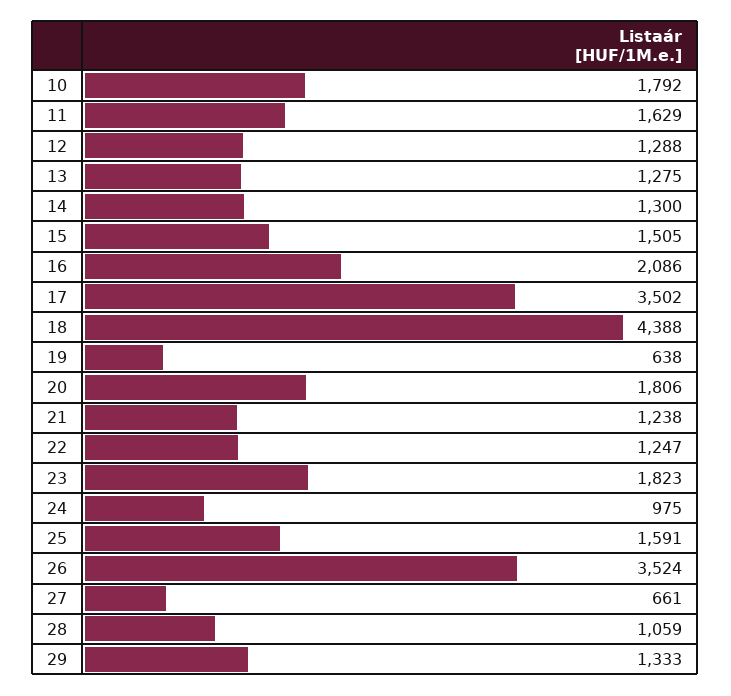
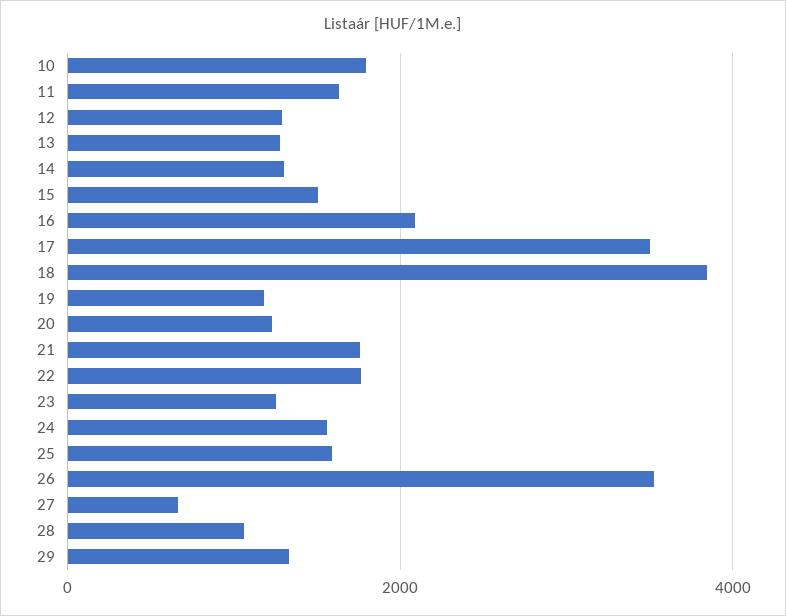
18: 4388 -> 3800
19: 638 -> 1200
20: 1806 -> 1200
21: 1238 -> 1800
22: 1247 -> 1800
23: 1823 -> 1200
24: 975 -> 1600

